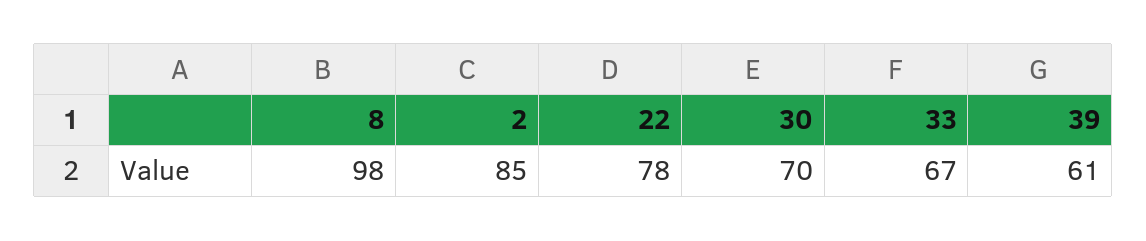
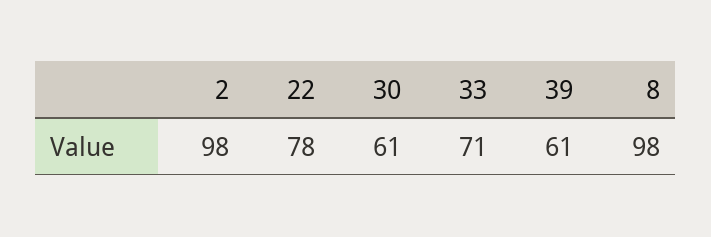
2: 85 -> 98
30: 70 -> 61
33: 67 -> 71

